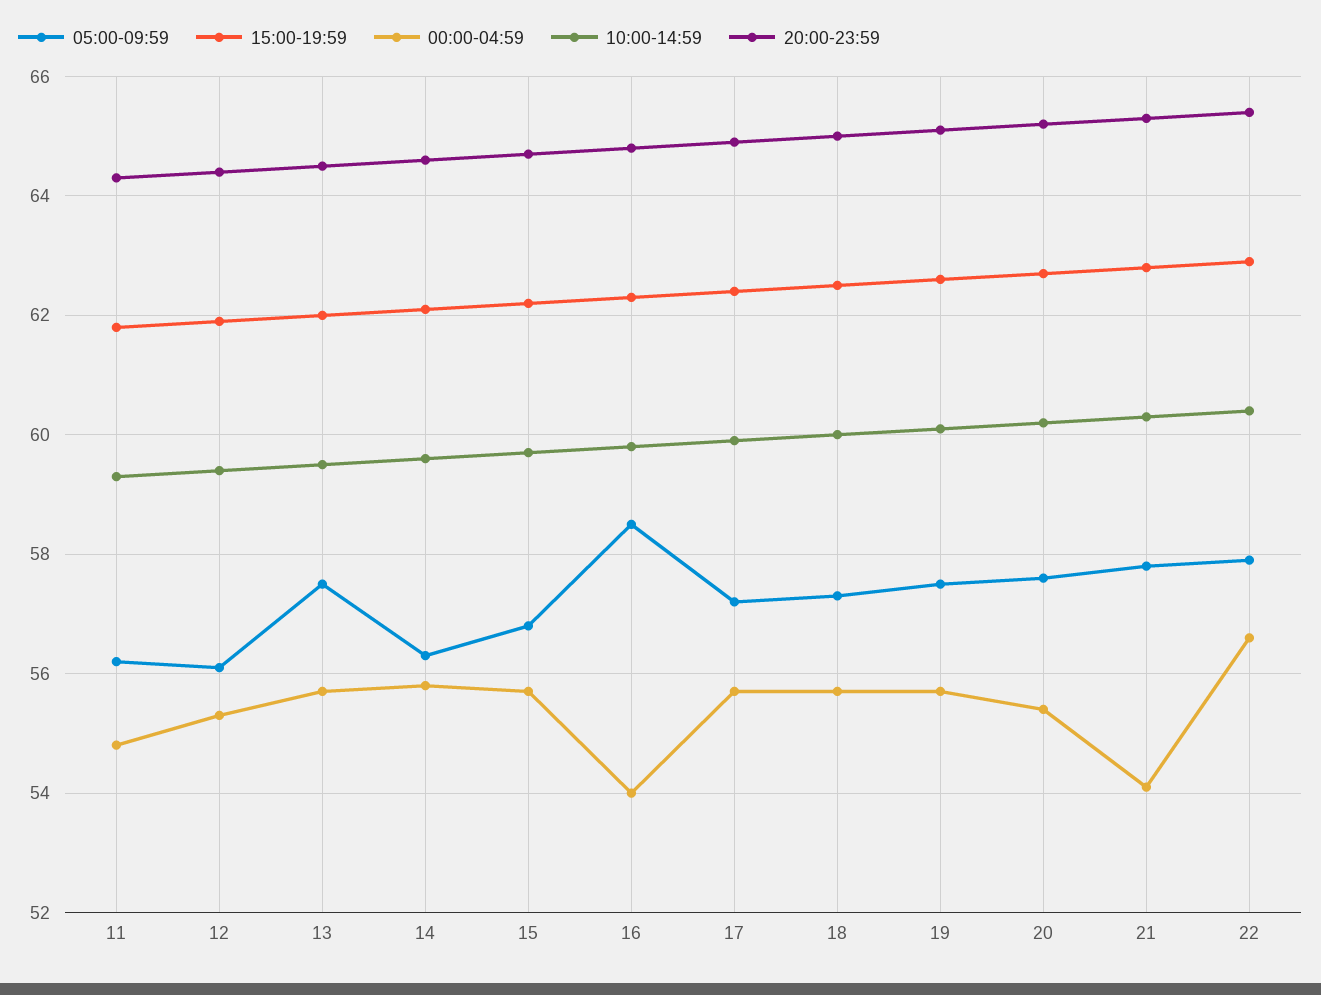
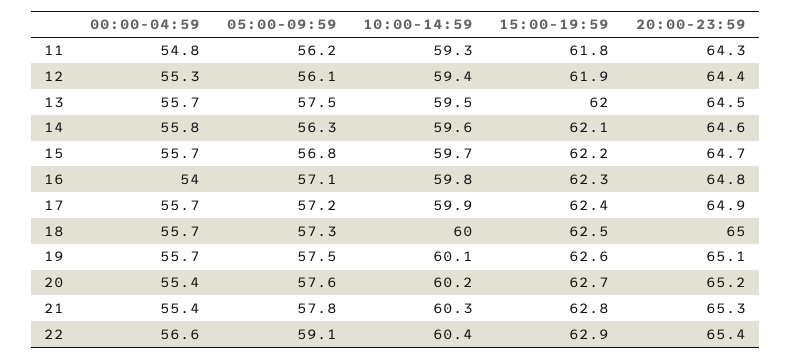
05:00-09:59, 16: 58.5 -> 57.1
00:00-04:59, 21: 54 -> 55.4
05:00-09:59, 22: 58 -> 59.1

